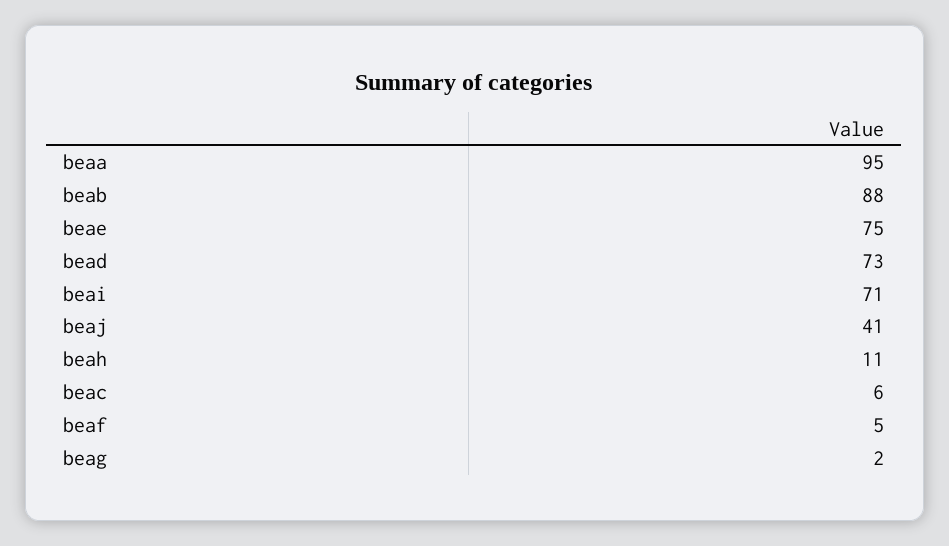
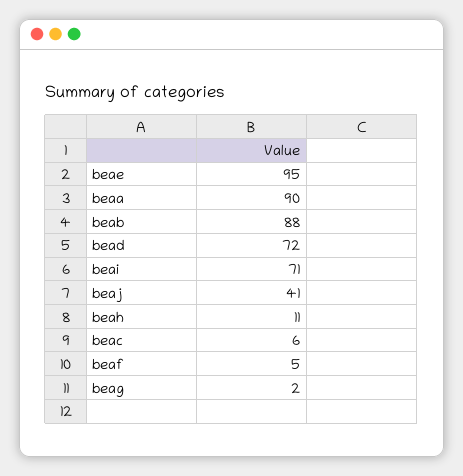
beaa: 95 -> 90
beae: 75 -> 95
bead: 73 -> 72

